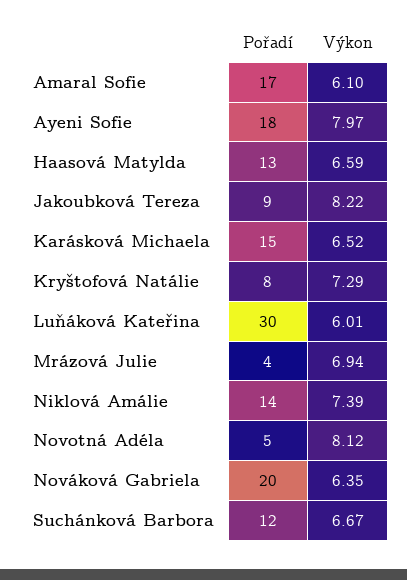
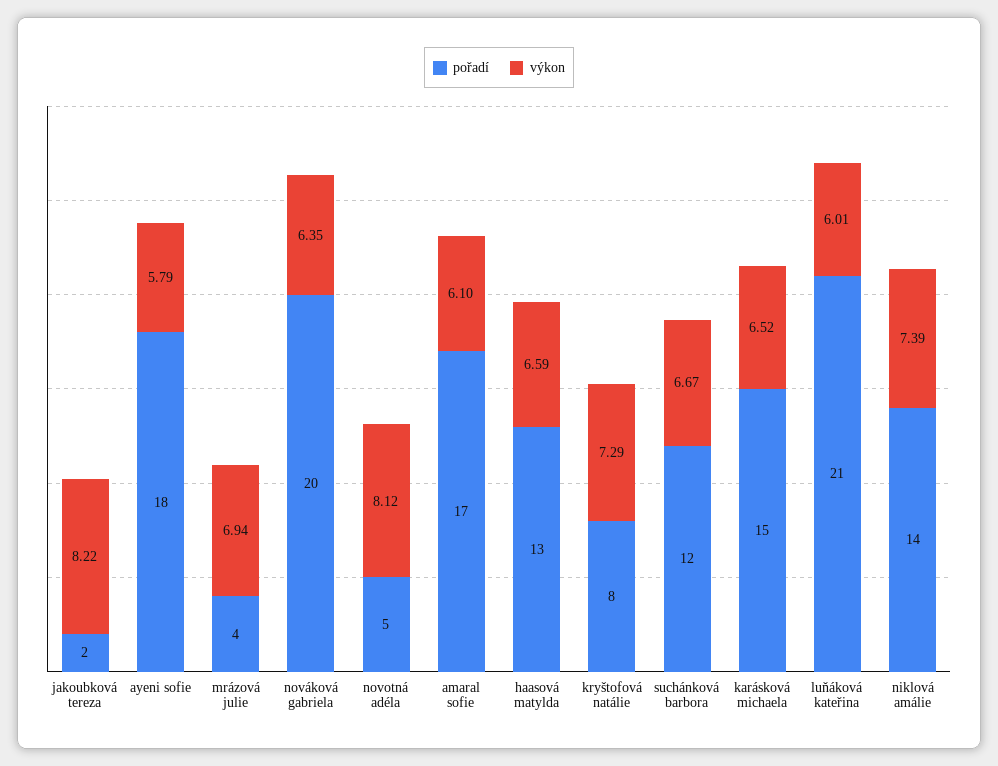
Výkon, Ayeni Sofie: 7.97 -> 5.79
Pořadí, Jakoubková Tereza: 9 -> 2
Pořadí, Luňáková Kateřina: 30 -> 21

